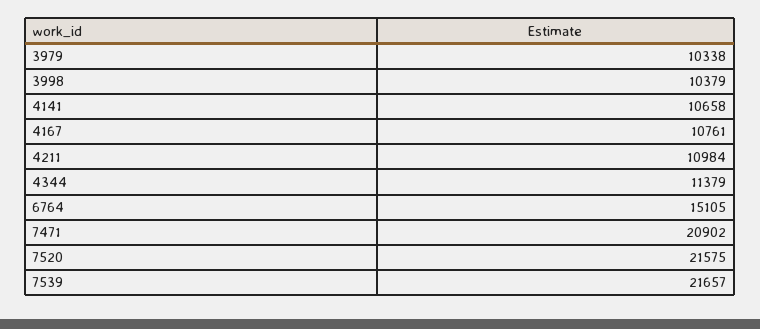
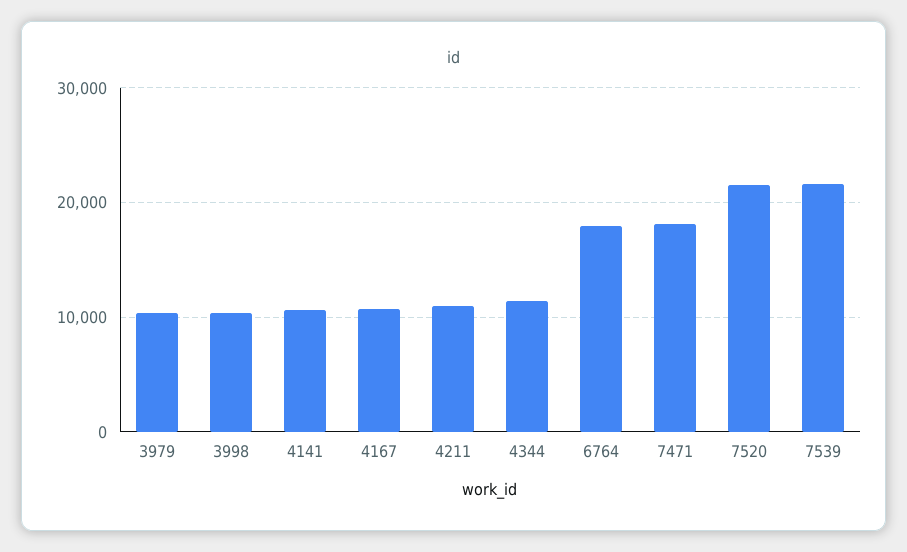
6764: 15105 -> 18000
7471: 20902 -> 18000

